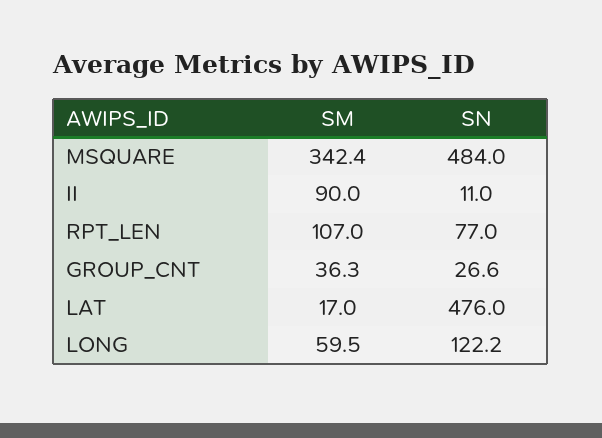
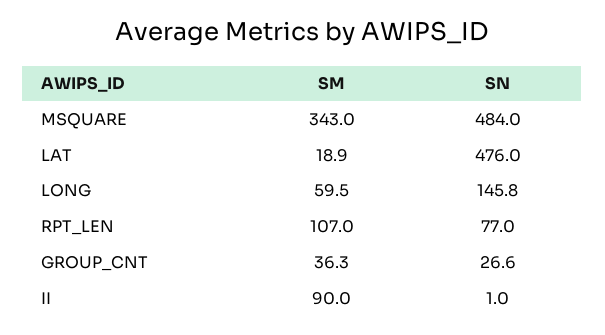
SM, MSQUARE: 342.4 -> 343
SN, II: 11 -> 1
SM, LAT: 17 -> 18.9
SN, LONG: 122.2 -> 145.8

